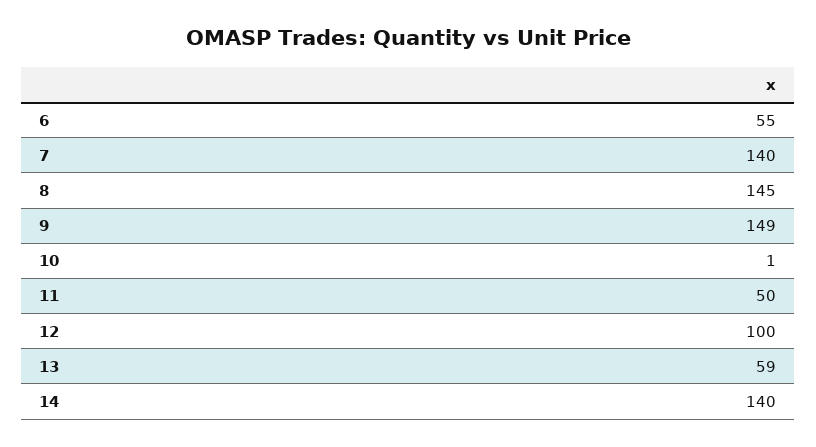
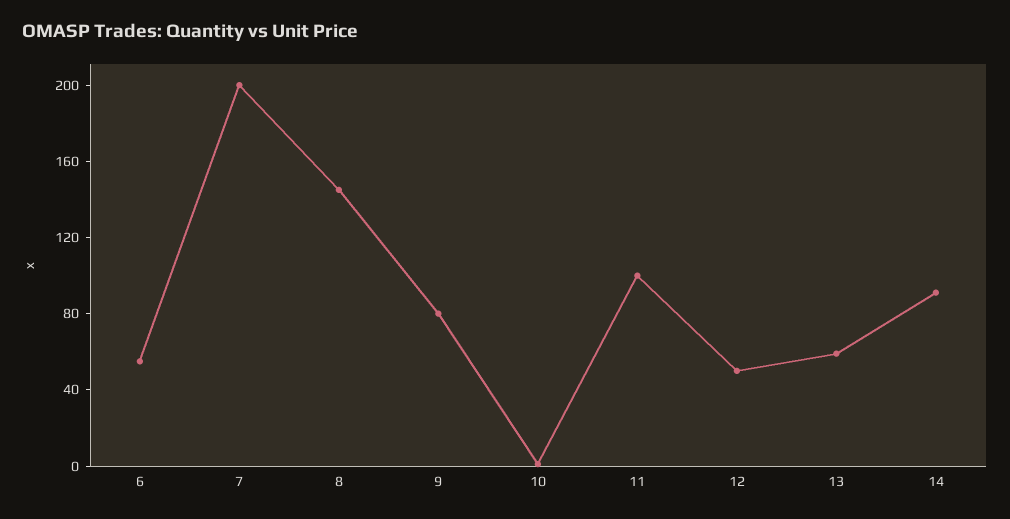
7: 140 -> 200
9: 149 -> 80
11: 50 -> 100
12: 100 -> 50
14: 140 -> 90

